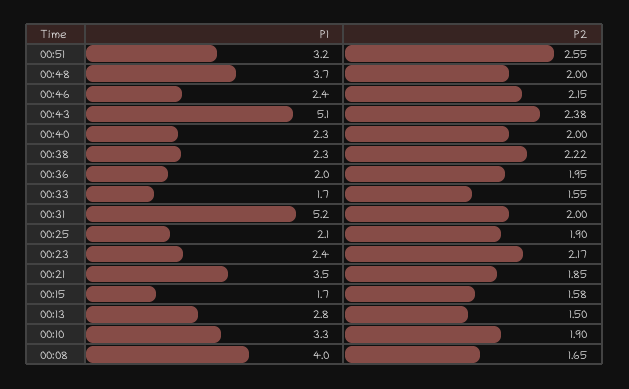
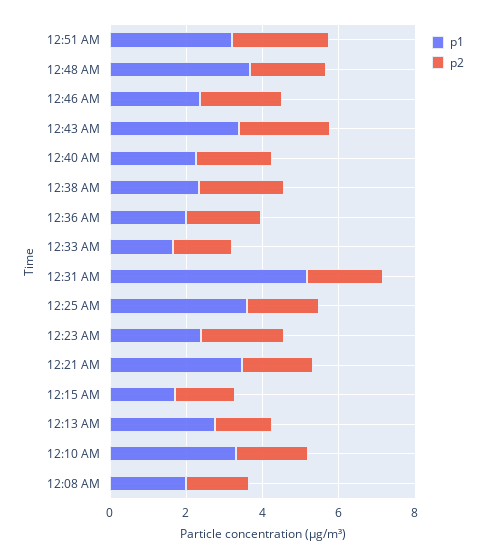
P1, 00:43: 5.1 -> 3.5
P1, 00:25: 2.1 -> 3.5
P1, 00:08: 4 -> 2

